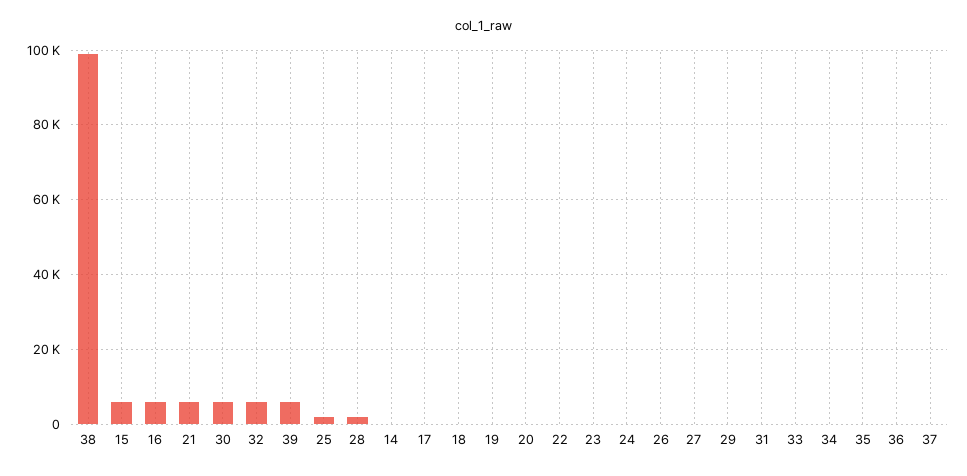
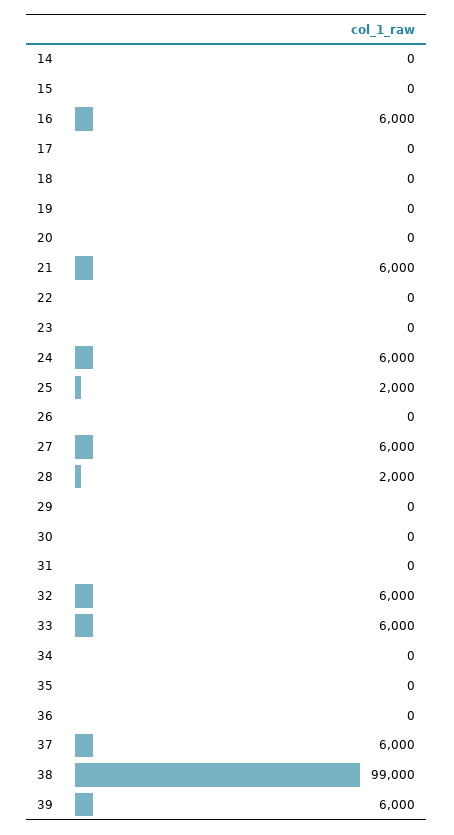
15: 6000 -> 0
30: 6000 -> 0
24: 0 -> 6000
27: 0 -> 6000
33: 0 -> 6000
37: 0 -> 6000

